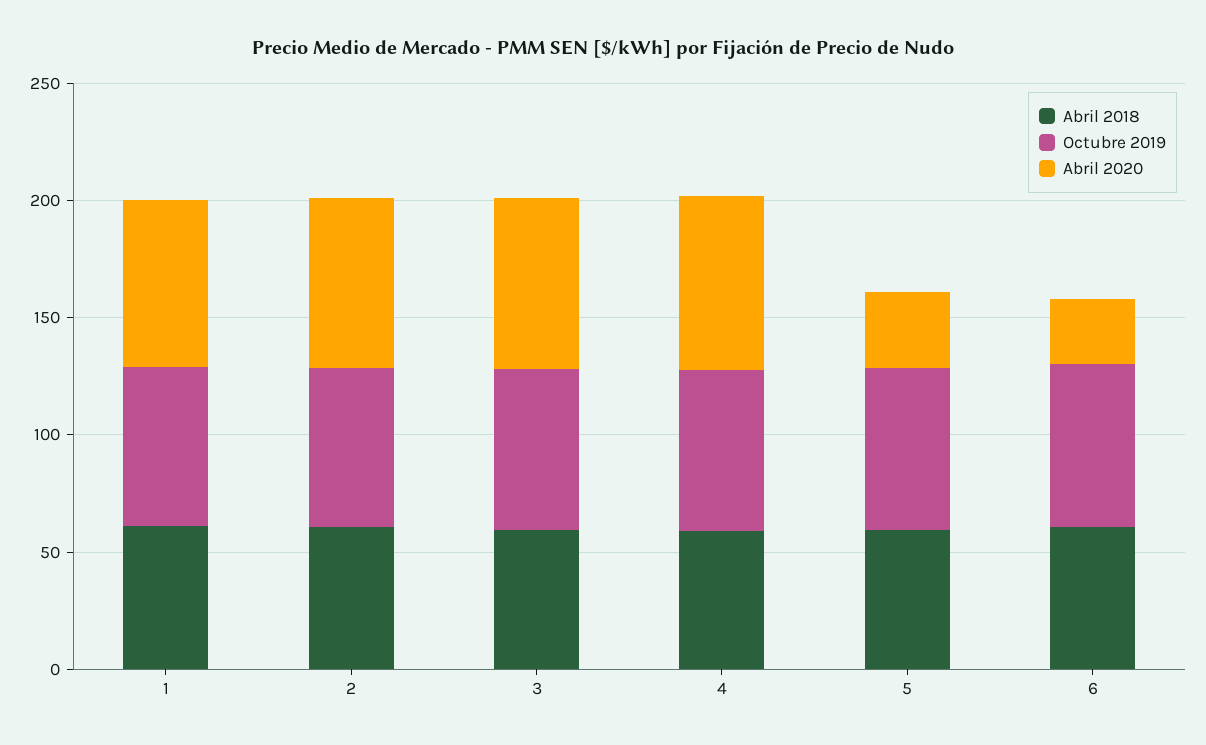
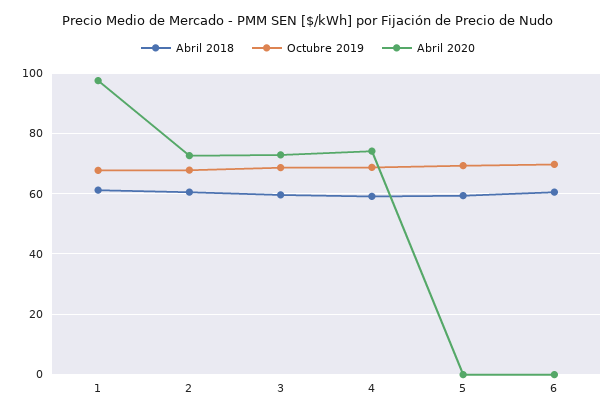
Abril 2020, 1: 70 -> 98
Abril 2020, 5: 30 -> 0
Abril 2020, 6: 30 -> 0

